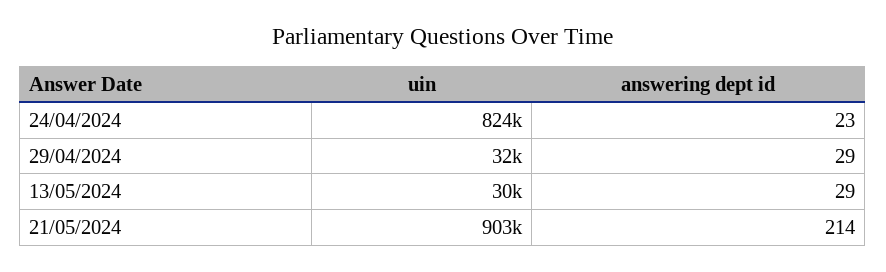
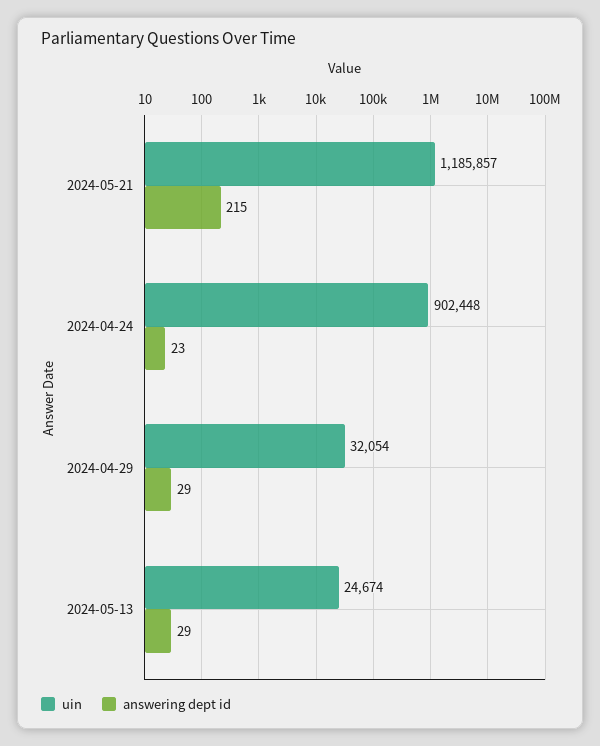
uin, 24/04/2024: 824000 -> 902448
uin, 13/05/2024: 30000 -> 24674
uin, 21/05/2024: 903000 -> 1185857
answering dept id, 21/05/2024: 214 -> 215

